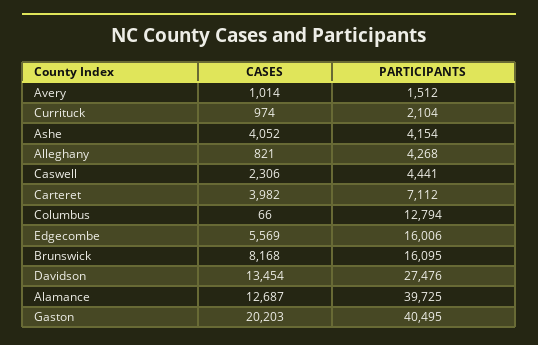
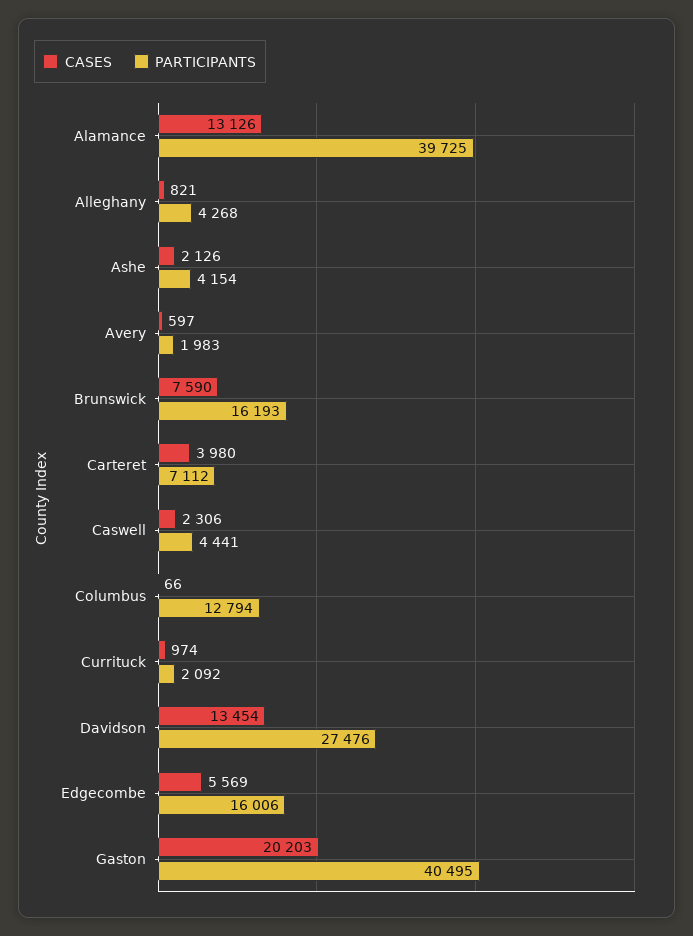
CASES, Avery: 1014 -> 597
PARTICIPANTS, Avery: 1512 -> 1983
PARTICIPANTS, Currituck: 2104 -> 2092
CASES, Ashe: 4052 -> 2126
CASES, Carteret: 3982 -> 3980
CASES, Brunswick: 8168 -> 7590
PARTICIPANTS, Brunswick: 16095 -> 16193
CASES, Alamance: 12687 -> 13126

